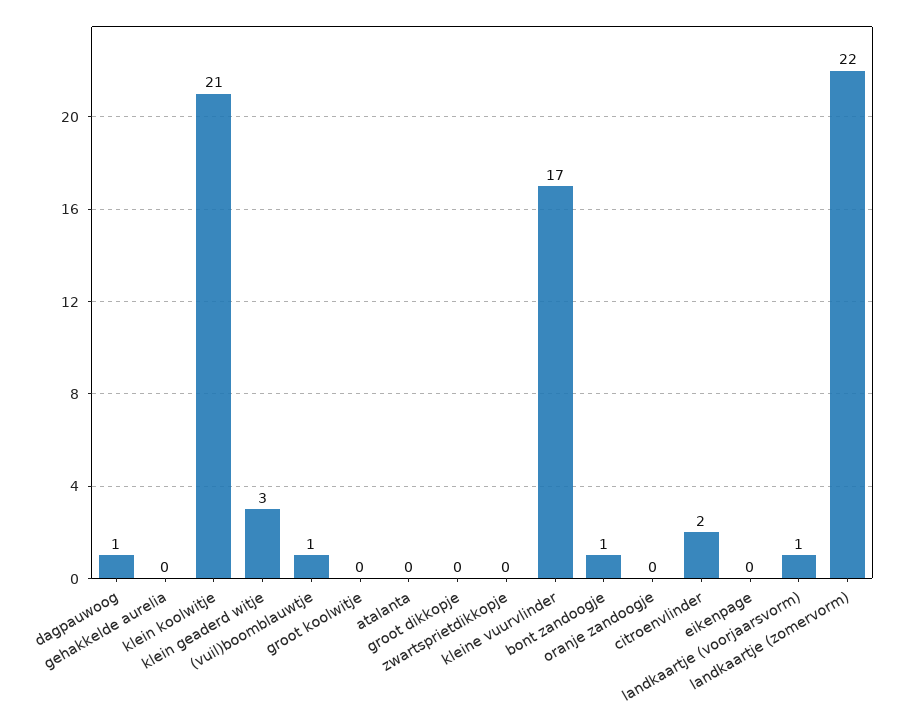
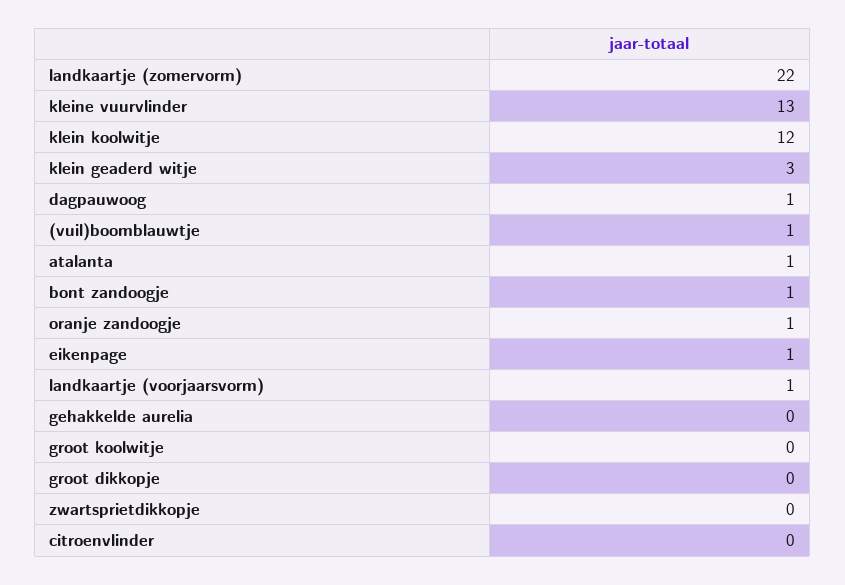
klein koolwitje: 21 -> 12
atalanta: 0 -> 1
kleine vuurvlinder: 17 -> 13
oranje zandoogje: 0 -> 1
citroenvlinder: 2 -> 0
eikenpage: 0 -> 1

